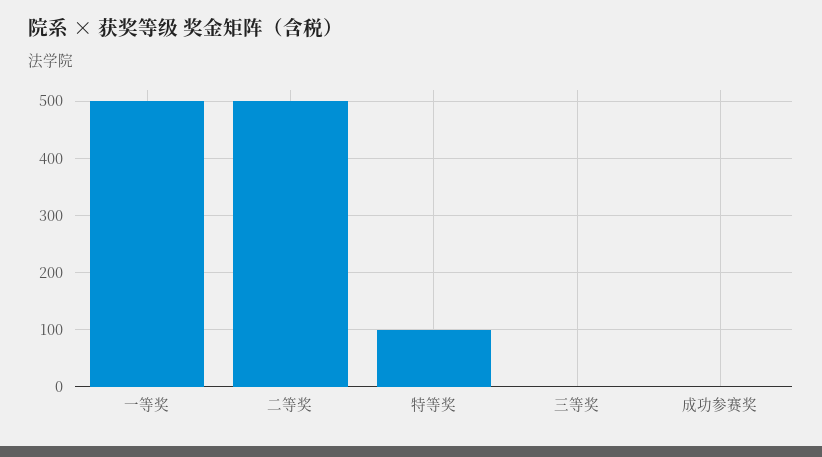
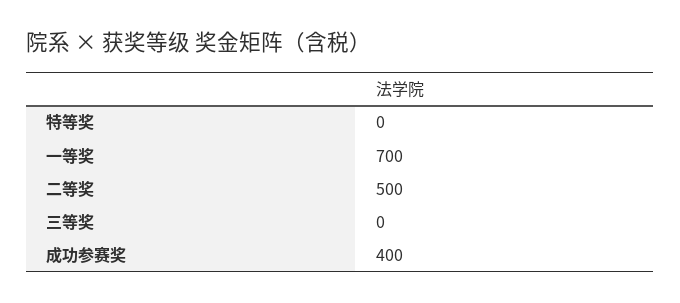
一等奖: 500 -> 700
特等奖: 100 -> 0
成功参赛奖: 0 -> 400

